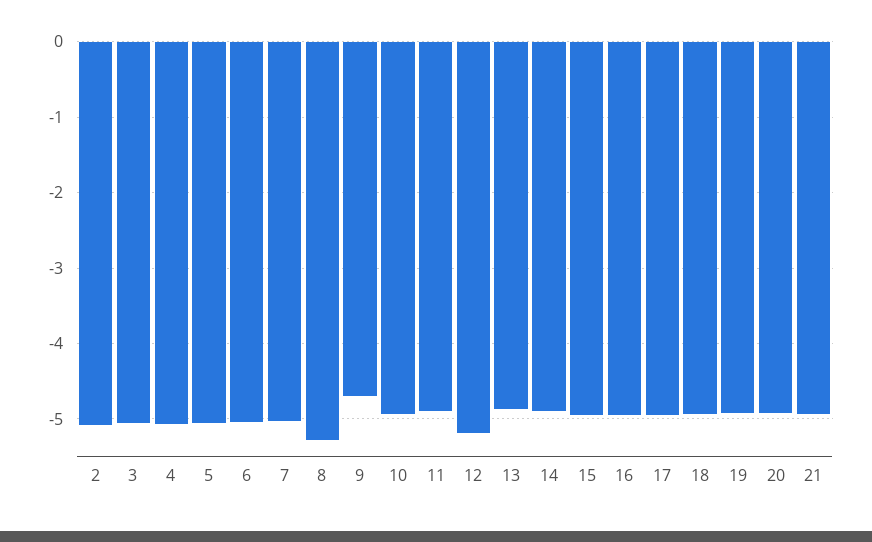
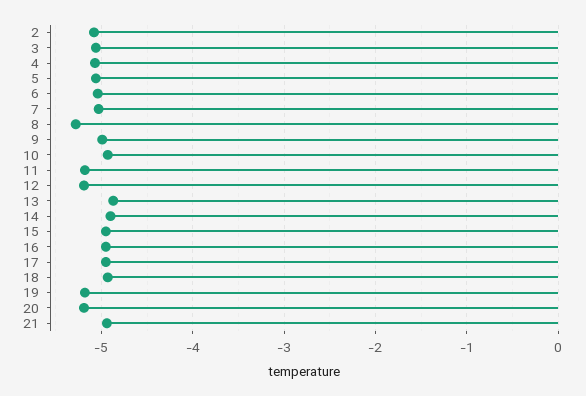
9: -4.7 -> -5
11: -4.9 -> -5.2
19: -4.9 -> -5.2
20: -4.9 -> -5.2

